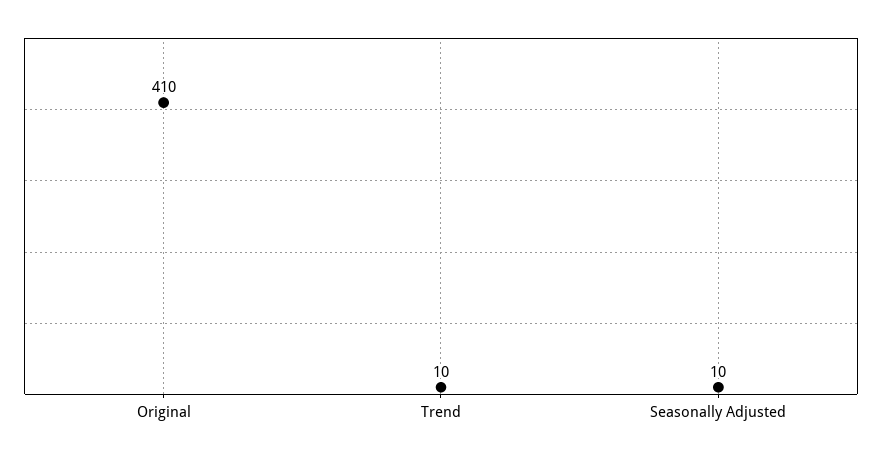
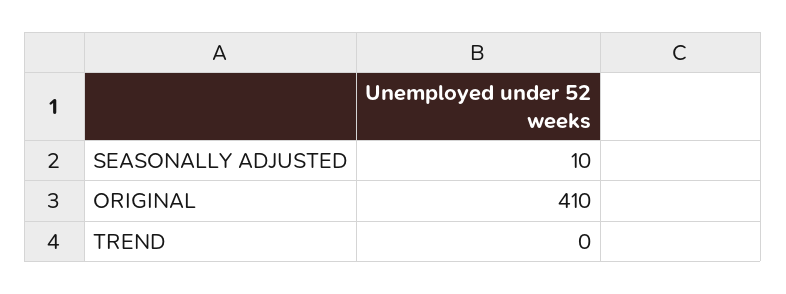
Trend: 10 -> 0

